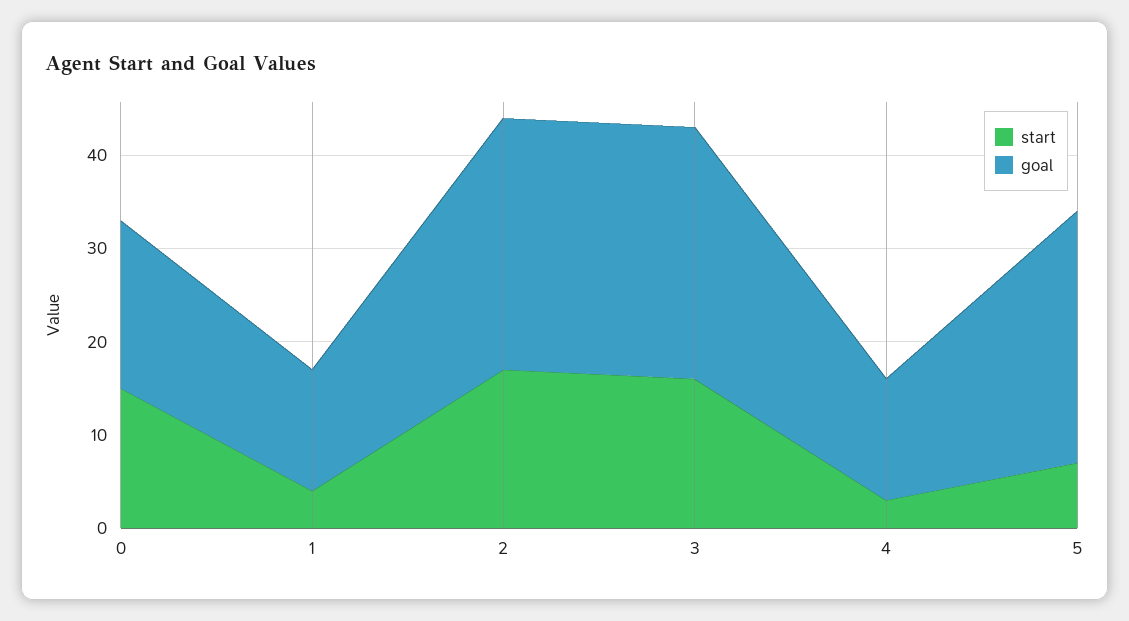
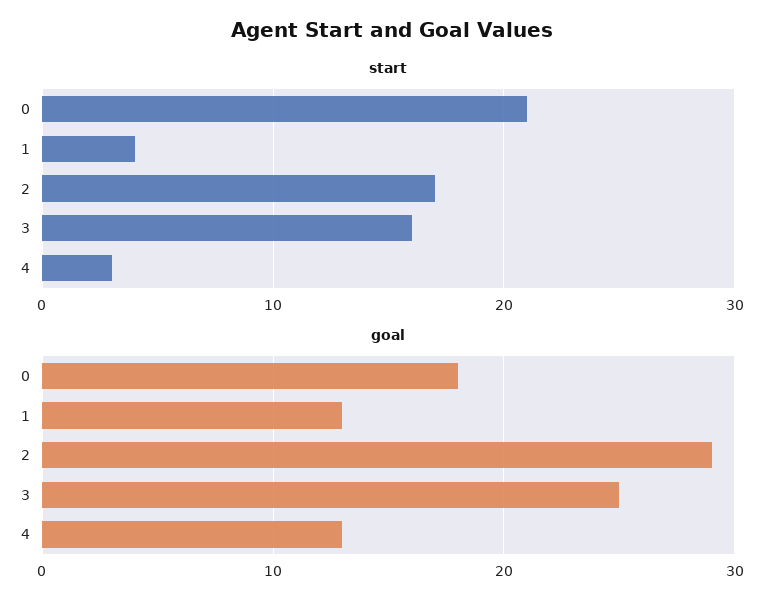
start, 0: 15 -> 21
goal, 2: 27 -> 29
goal, 3: 27 -> 25
start, 5: 7 -> none
goal, 5: 27 -> none

